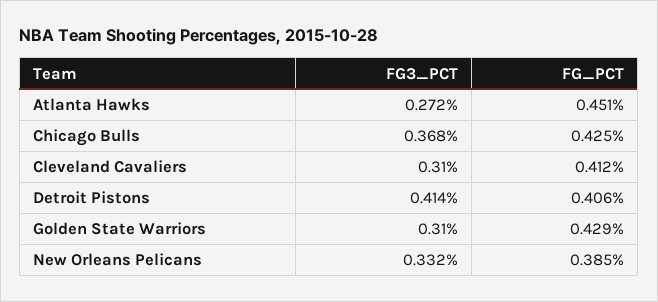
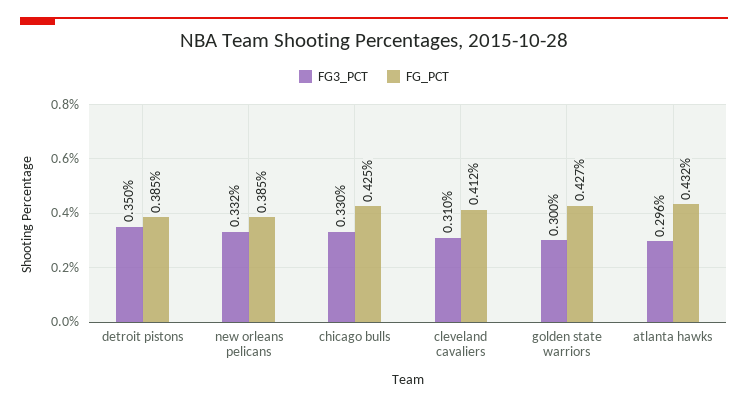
FG3_PCT, Atlanta Hawks: 0.272 -> 0.296
FG_PCT, Atlanta Hawks: 0.451 -> 0.432
FG3_PCT, Chicago Bulls: 0.368 -> 0.33
FG3_PCT, Detroit Pistons: 0.414 -> 0.35
FG_PCT, Detroit Pistons: 0.406 -> 0.385
FG3_PCT, Golden State Warriors: 0.31 -> 0.3
FG_PCT, Golden State Warriors: 0.429 -> 0.427

